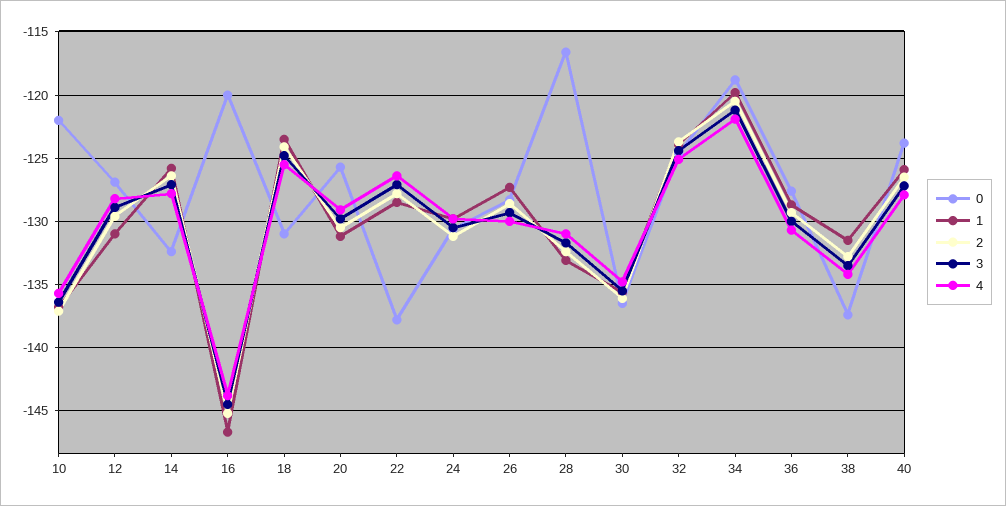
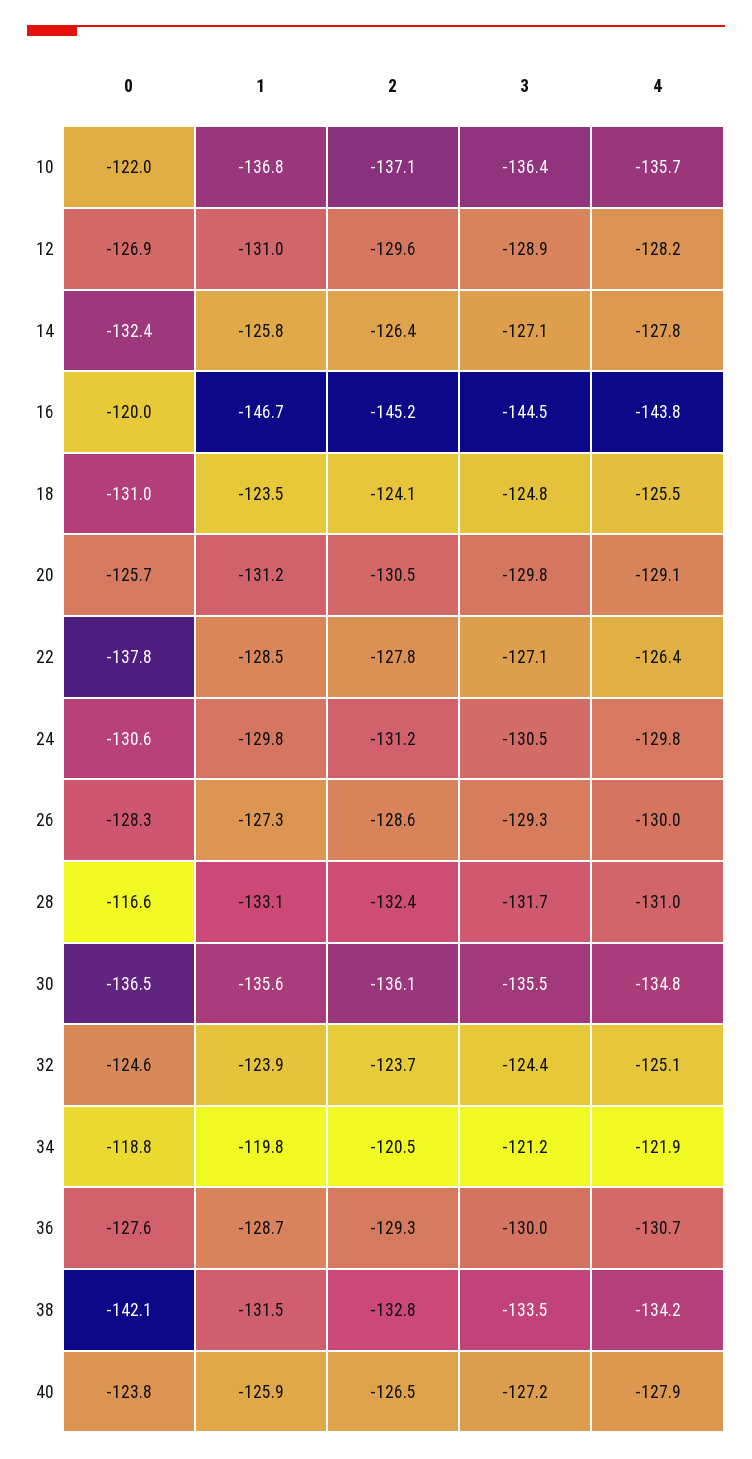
0, 38: -137.5 -> -142.1

